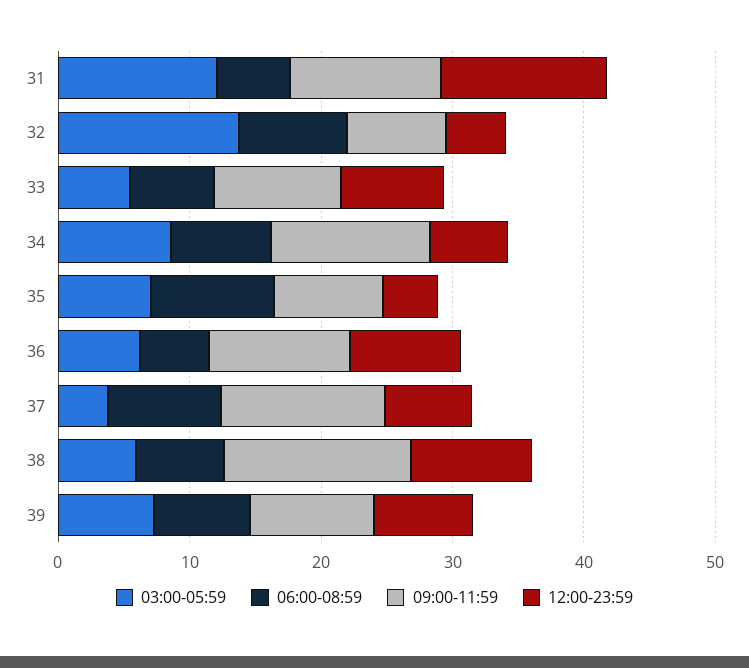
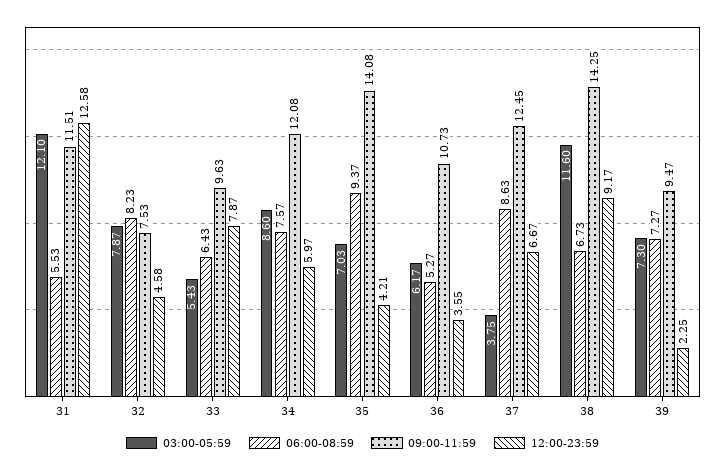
03:00-05:59, 32: 14 -> 7.87
09:00-11:59, 35: 8 -> 14.08
12:00-23:59, 36: 8 -> 3.55
03:00-05:59, 38: 6 -> 11.6
12:00-23:59, 39: 8 -> 2.25

